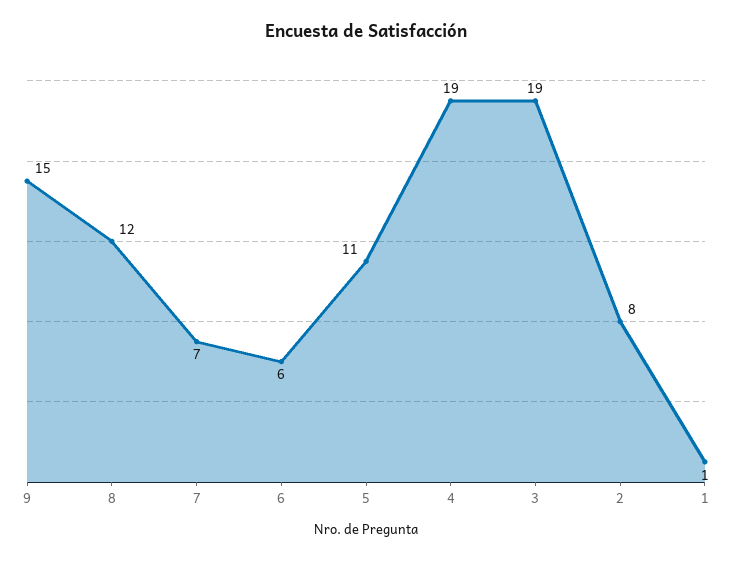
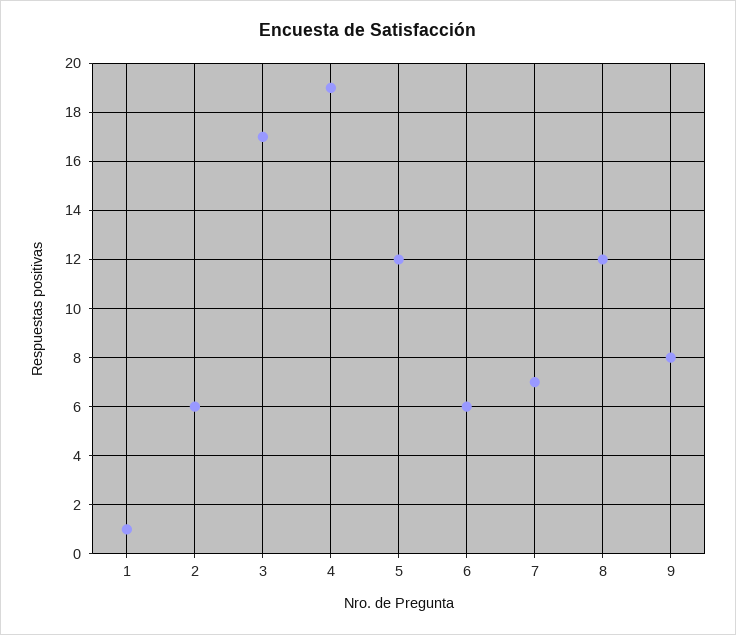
9: 15 -> 8
5: 11 -> 12
3: 19 -> 17
2: 8 -> 6

